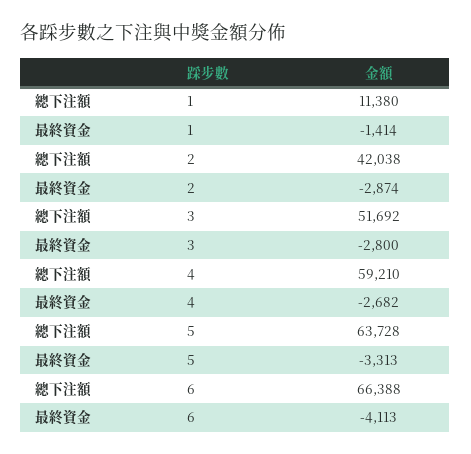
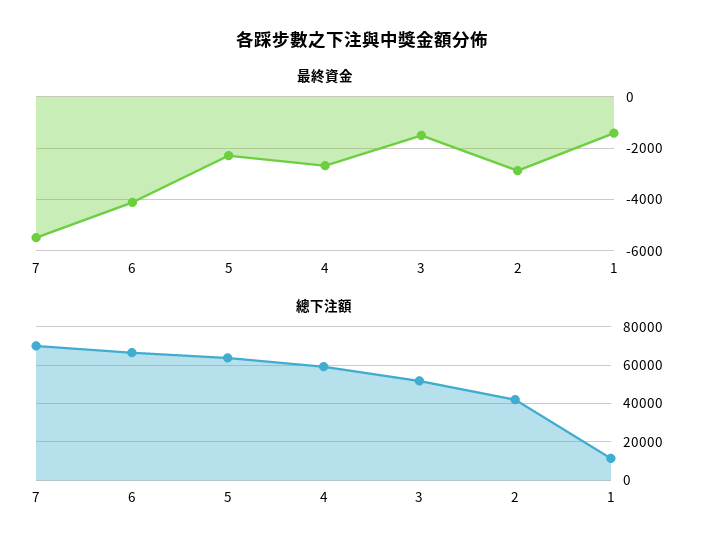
最終資金, 3: -2800 -> -1500
最終資金, 5: -3313 -> -2250
最終資金, 7: none -> -5500
總下注額, 7: none -> 70000

